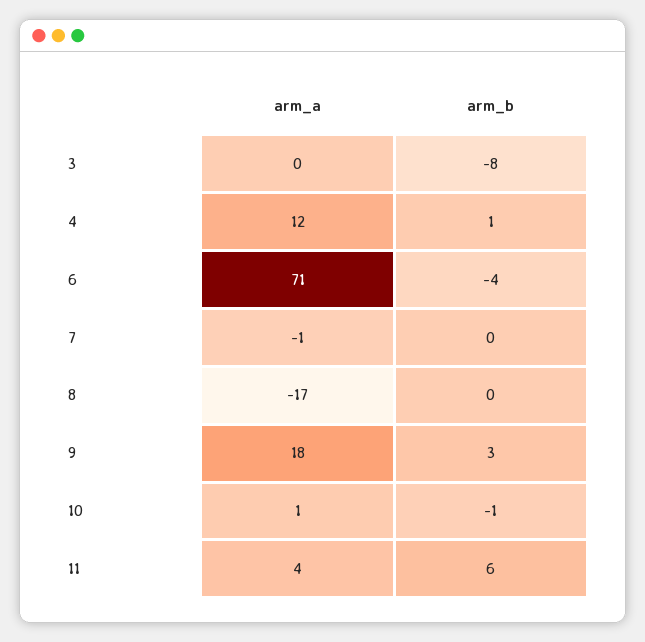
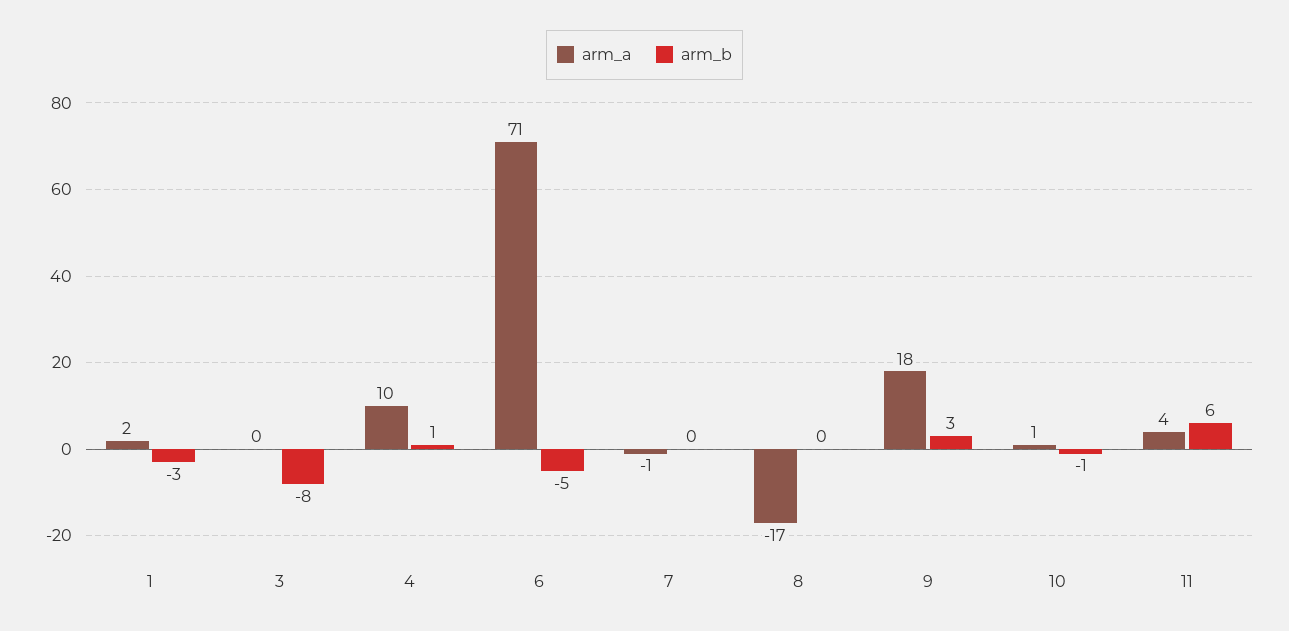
arm_a, 4: 12 -> 10
arm_b, 6: -4 -> -5
arm_a, 1: none -> 2
arm_b, 1: none -> -3

